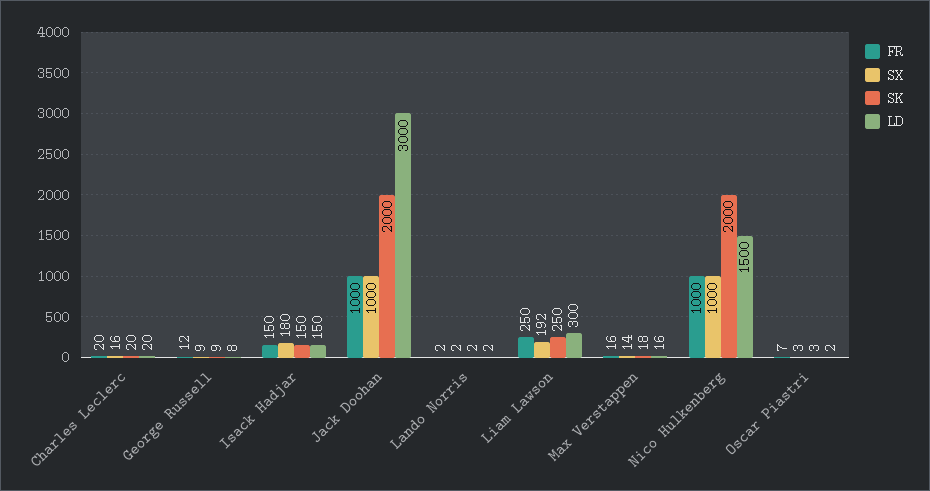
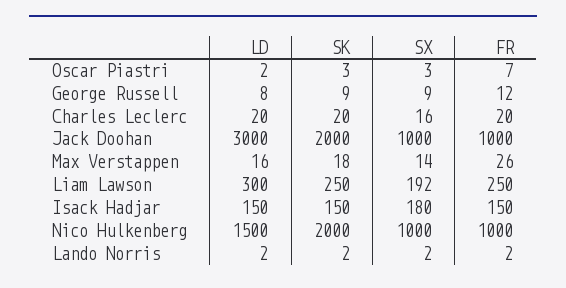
FR, Max Verstappen: 16 -> 26

